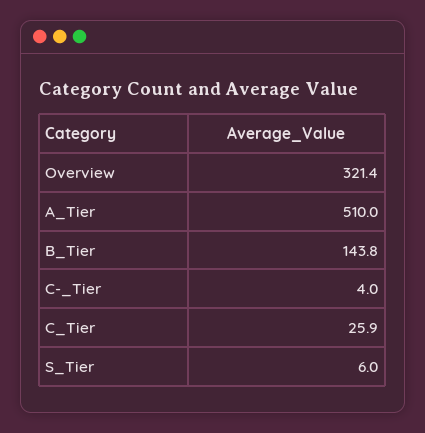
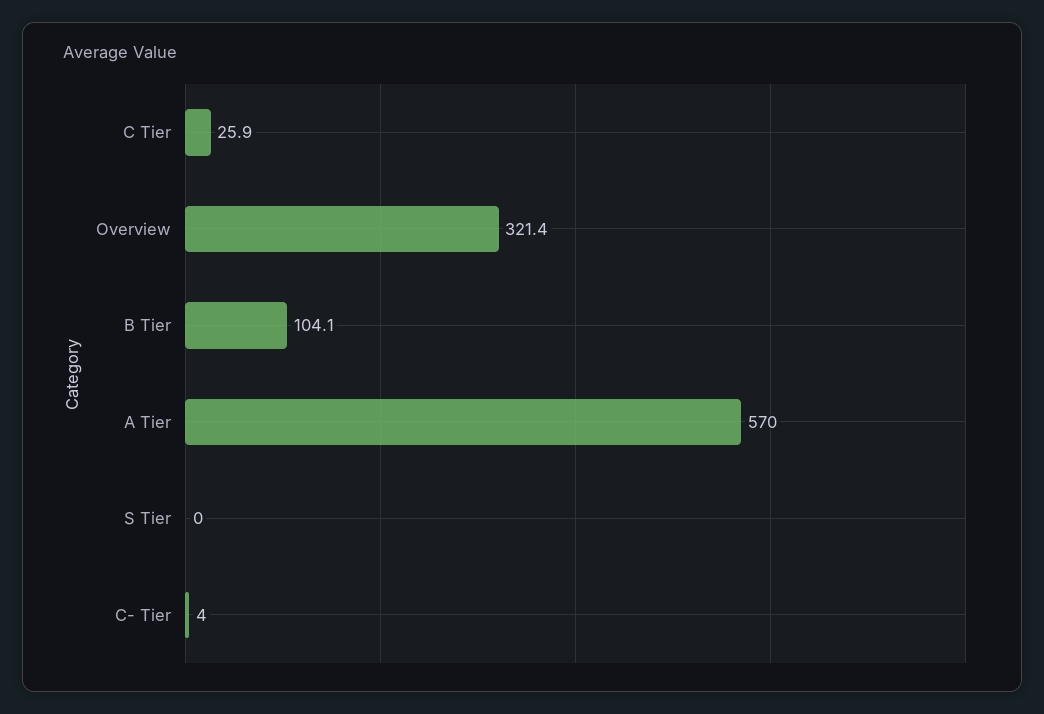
A_Tier: 510 -> 570
B_Tier: 143.8 -> 104.1
S_Tier: 6 -> 0

